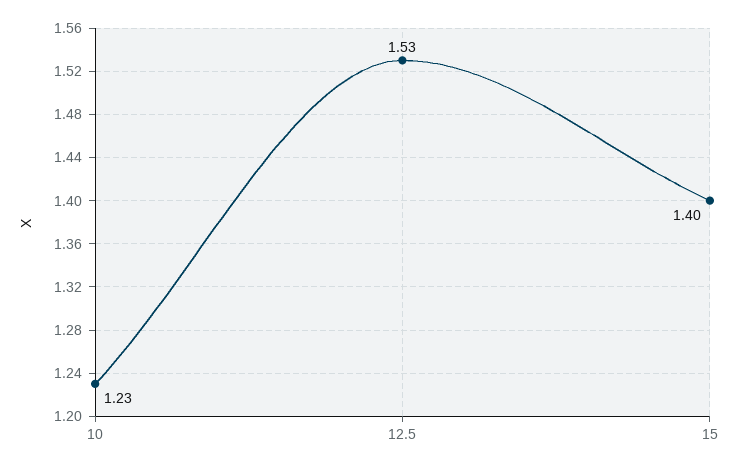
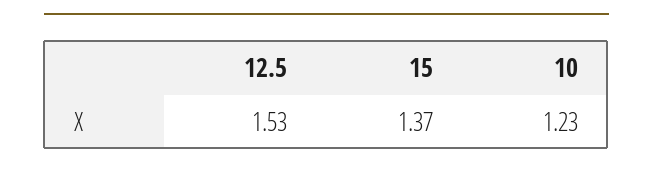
15: 1.4 -> 1.37

